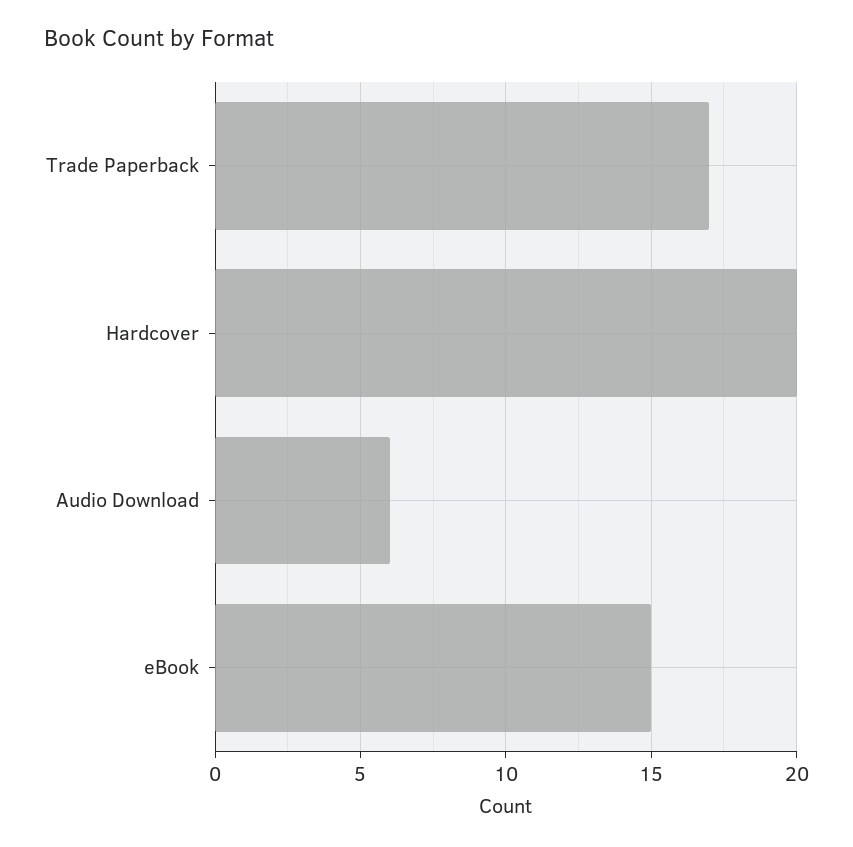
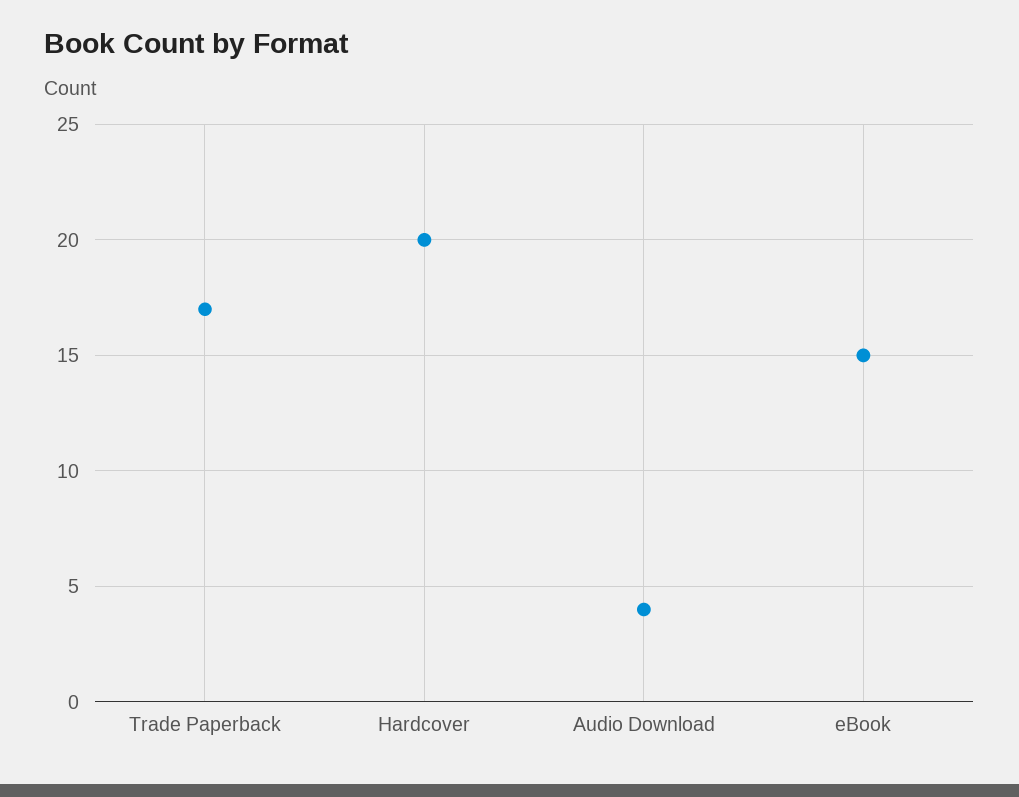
Audio Download: 6 -> 4

